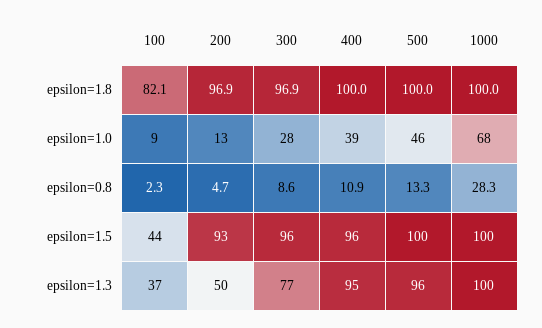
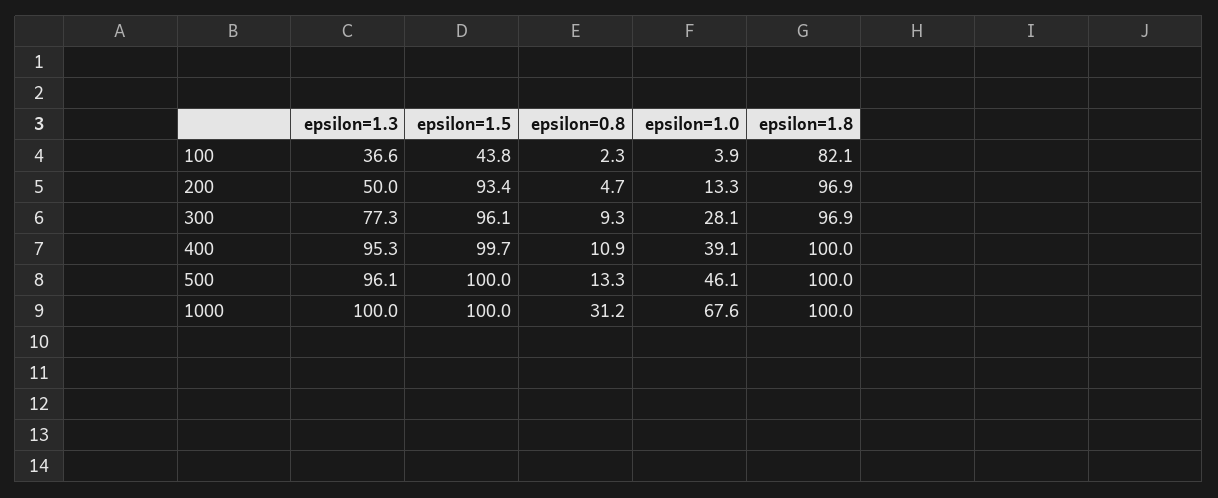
100, epsilon=1.0: 9 -> 3.9
300, epsilon=0.8: 8.6 -> 9.3
1000, epsilon=0.8: 28.3 -> 31.2
400, epsilon=1.5: 96 -> 99.7

